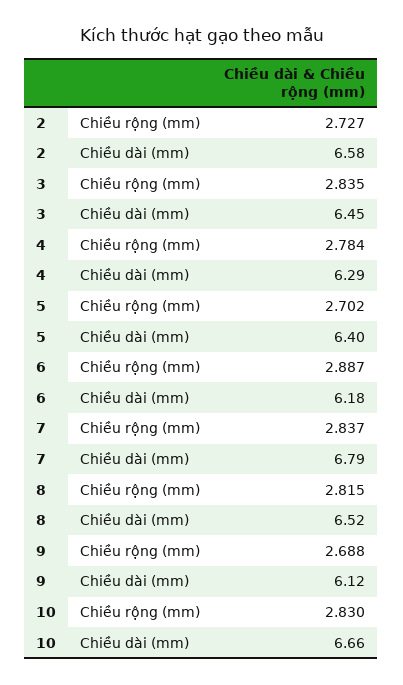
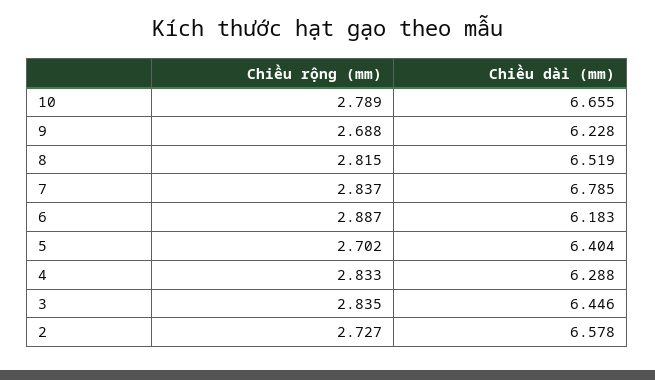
4, Chiều rộng (mm): 2.784 -> 2.833
9, Chiều dài (mm): 6.12 -> 6.228
10, Chiều rộng (mm): 2.83 -> 2.789

